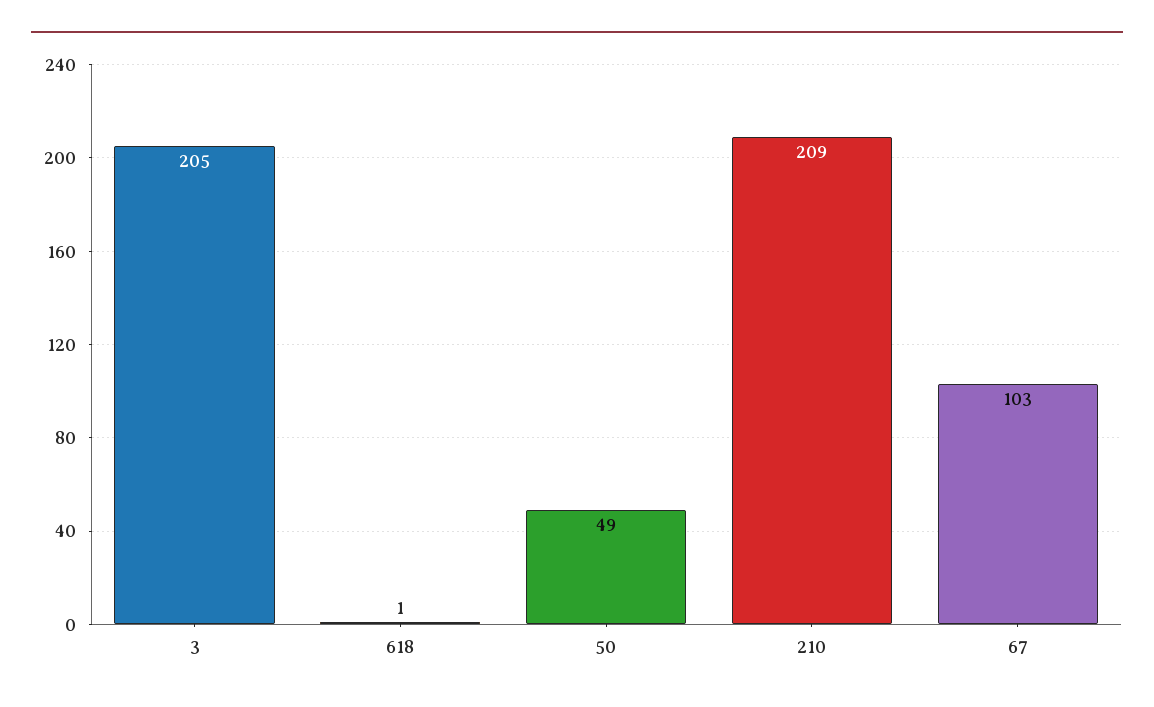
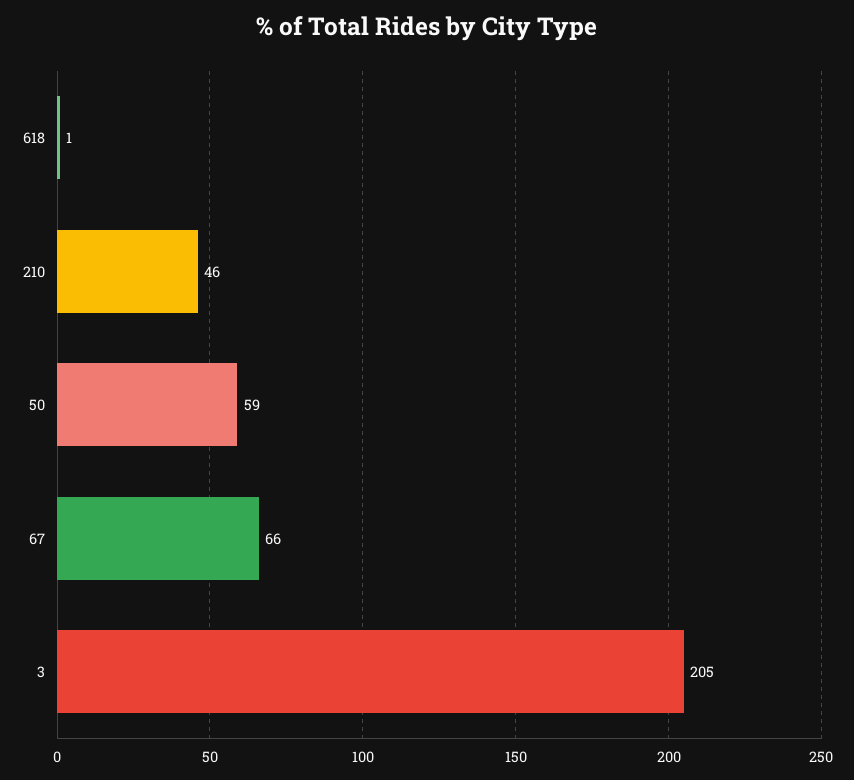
50: 49 -> 59
210: 209 -> 46
67: 103 -> 66

